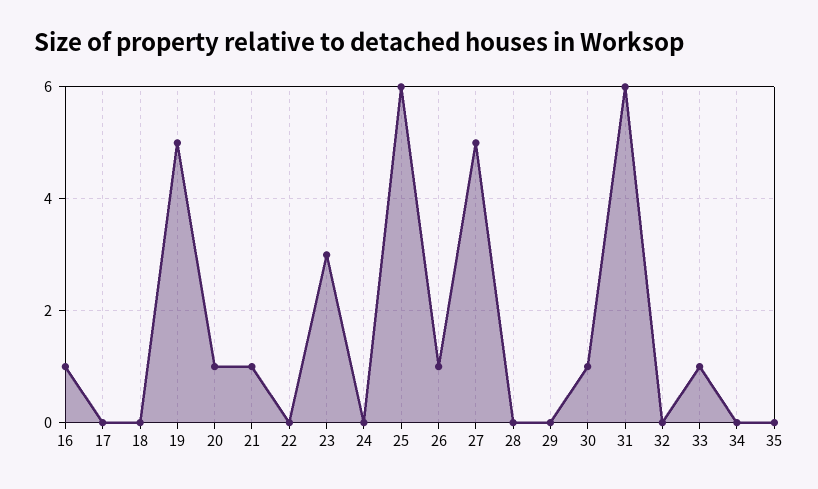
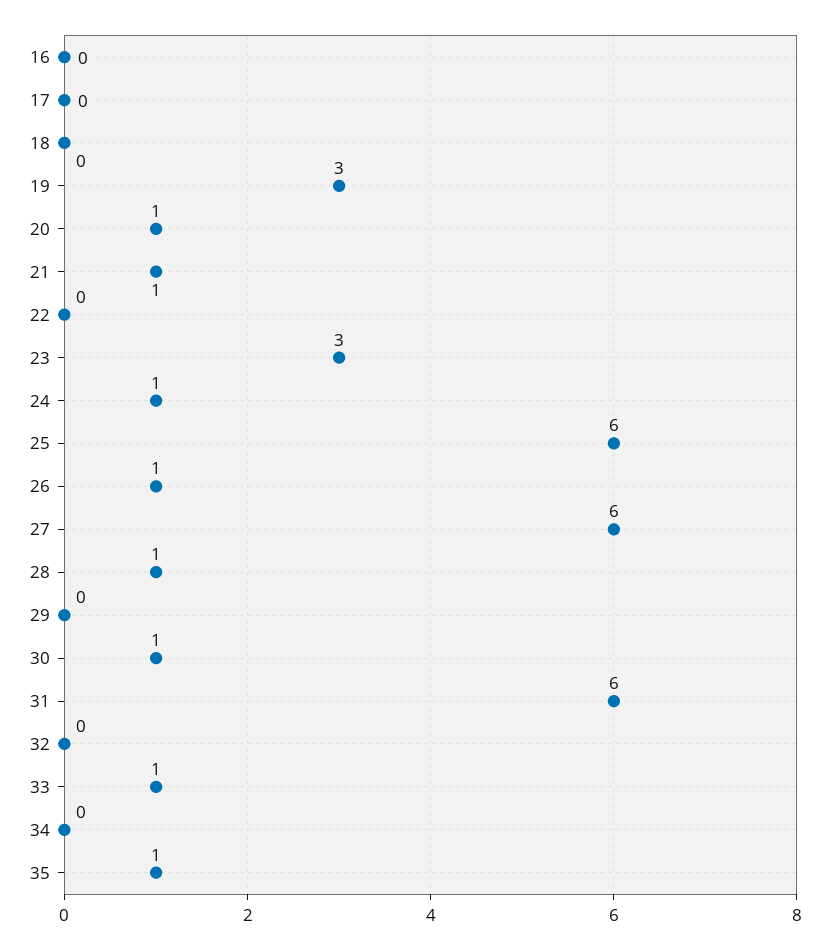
16: 1 -> 0
19: 5 -> 3
24: 0 -> 1
27: 5 -> 6
28: 0 -> 1
35: 0 -> 1

